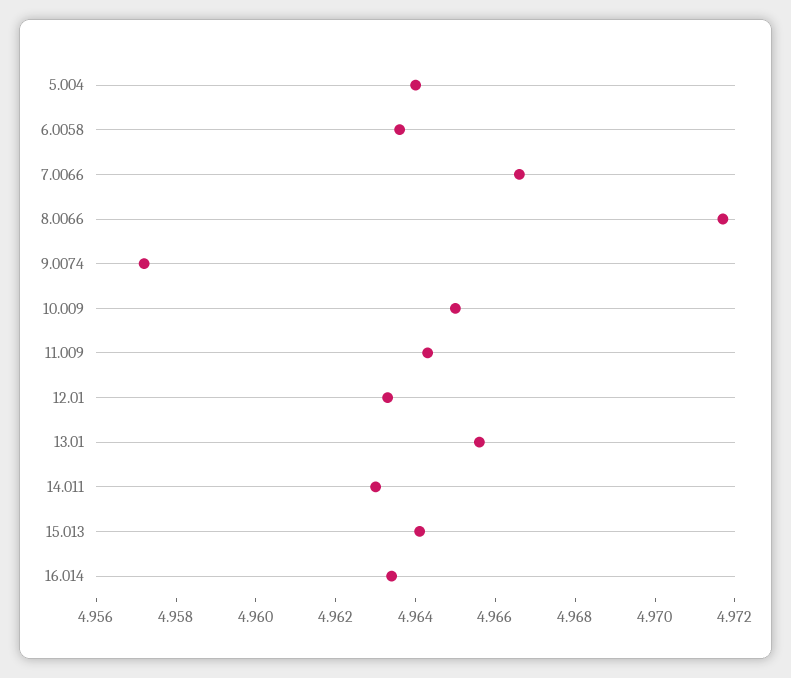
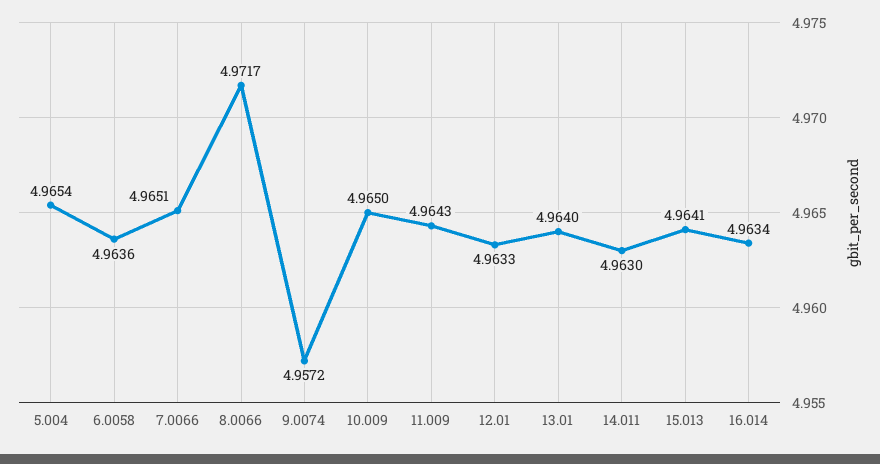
5.004: 4.964 -> 4.9654
7.0066: 4.9665 -> 4.9651
13.01: 4.9655 -> 4.964

